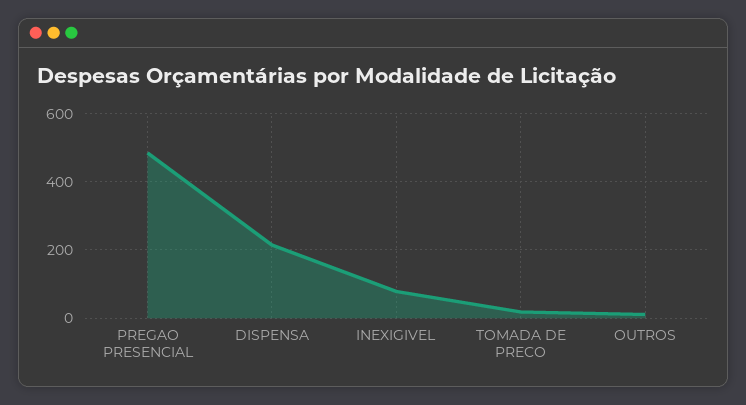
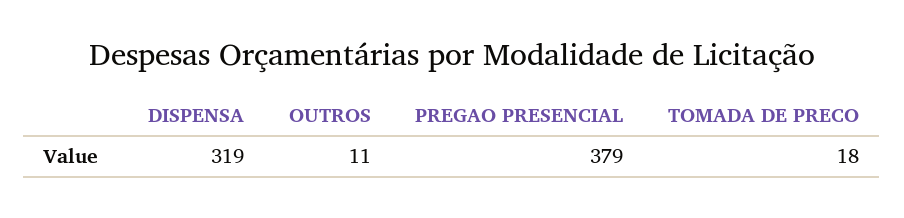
PREGAO PRESENCIAL: 480 -> 379
DISPENSA: 220 -> 319
INEXIGIVEL: 80 -> none

